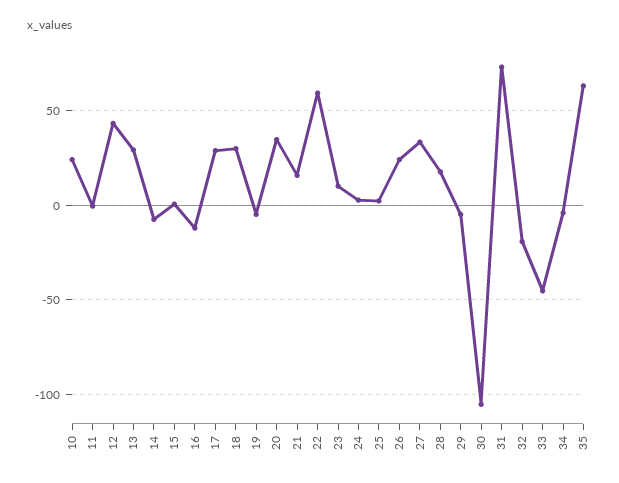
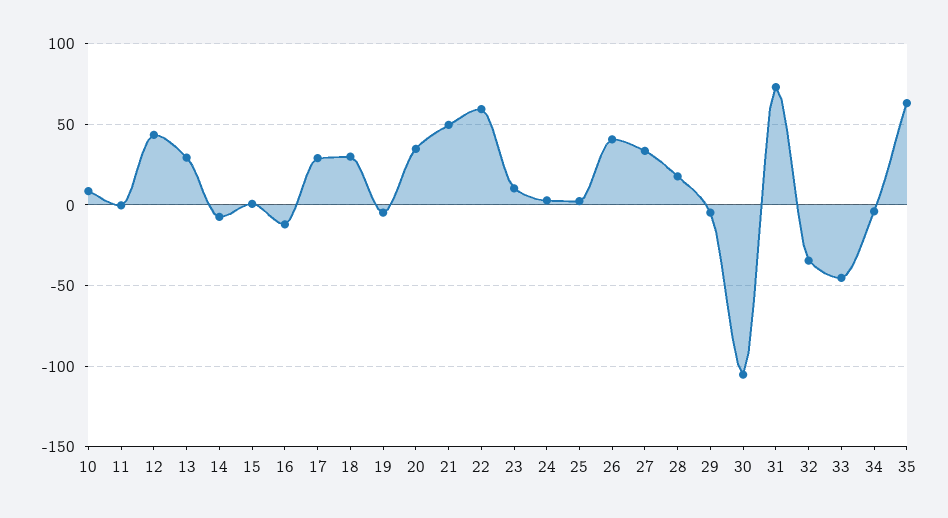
10: 25 -> 10
21: 15 -> 50
26: 25 -> 40
32: -20 -> -35

